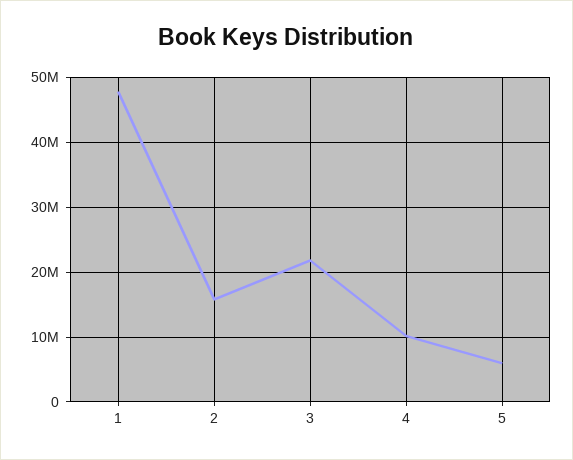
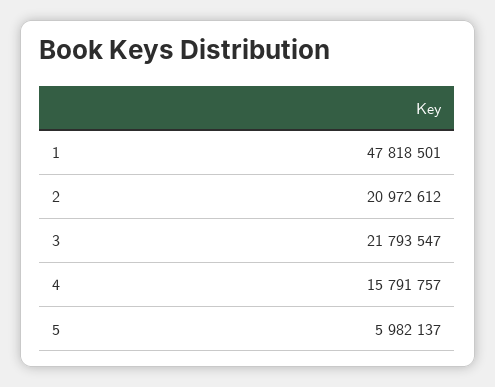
2: 16000000 -> 20972612
4: 10000000 -> 15791757

